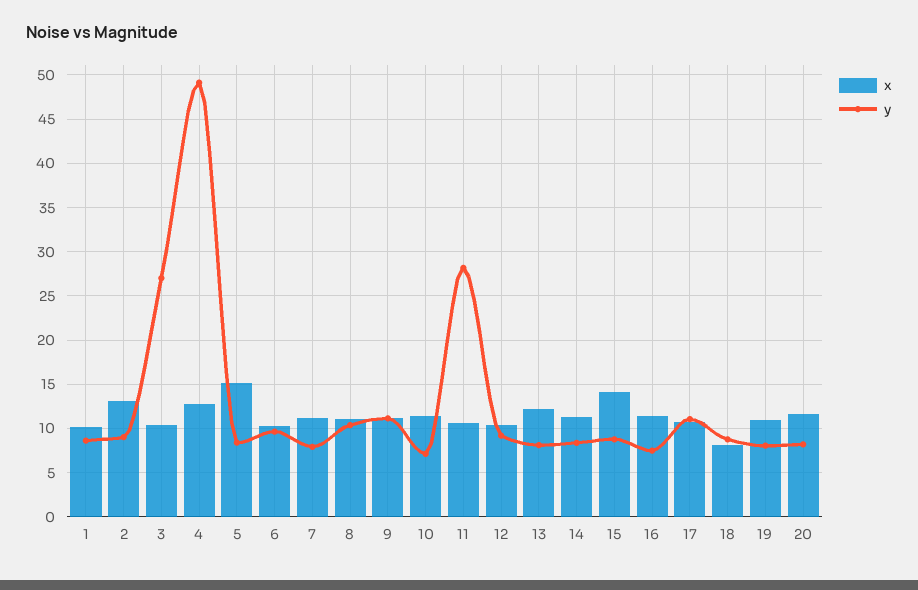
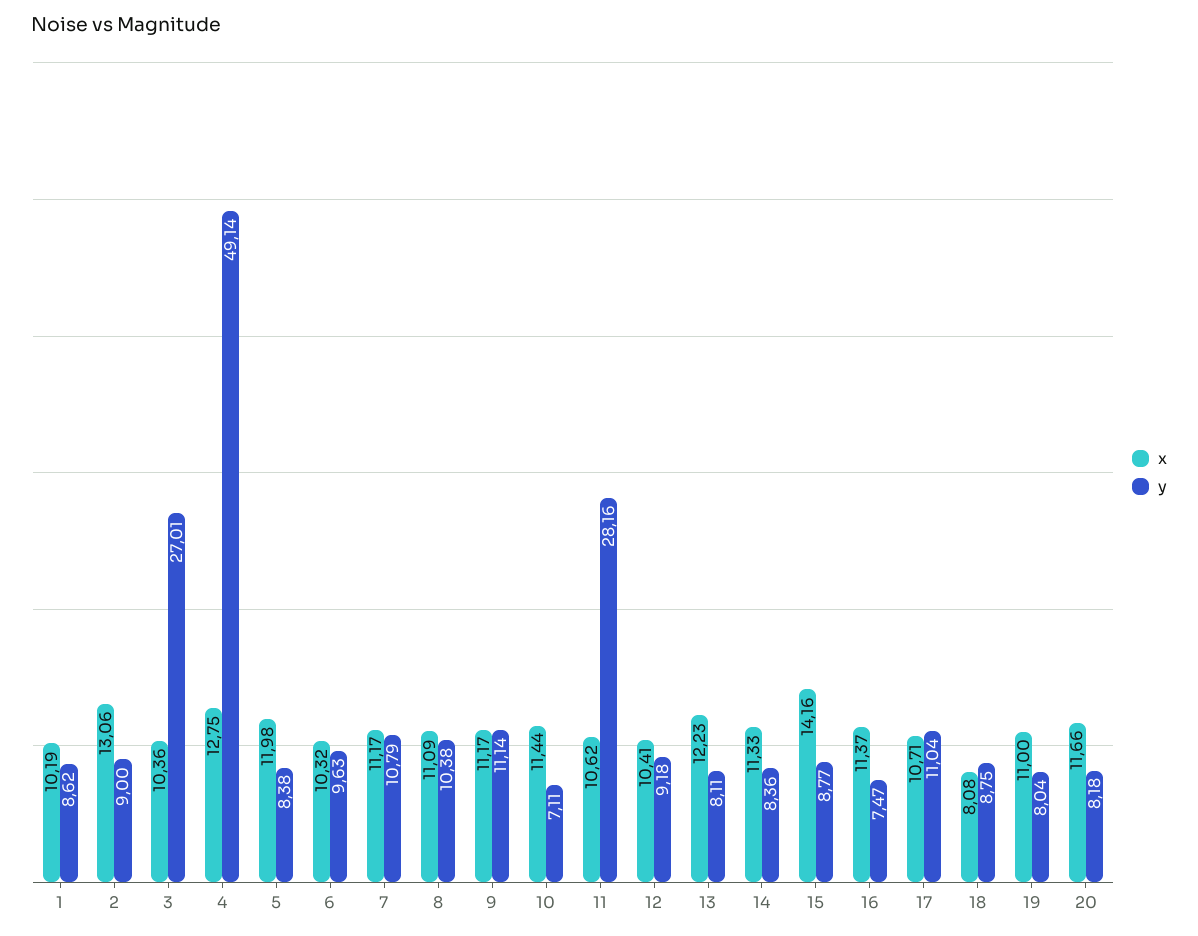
x, 5: 15 -> 11.98
y, 7: 8 -> 10.79

